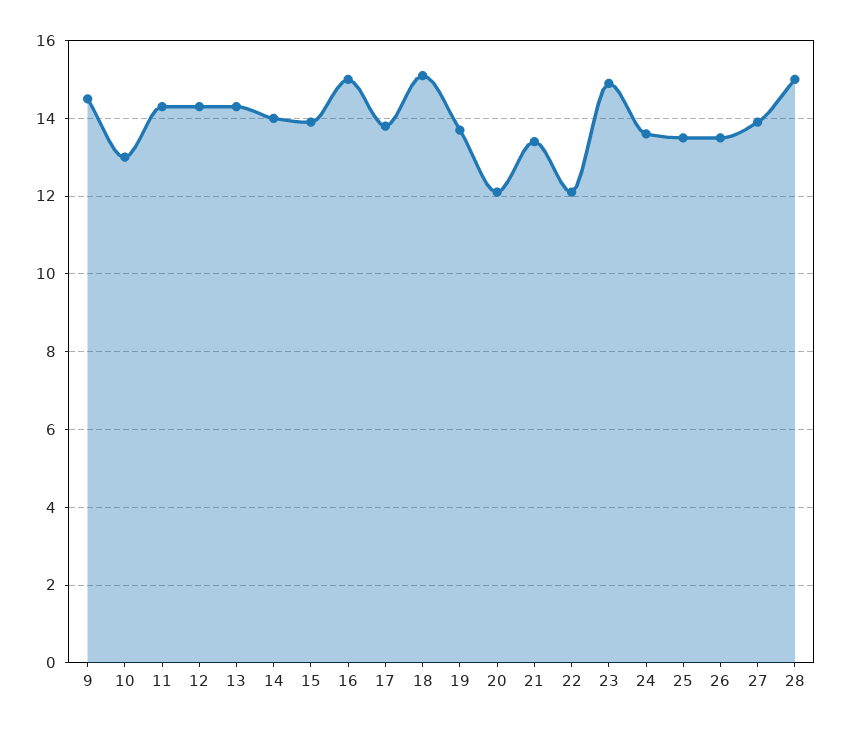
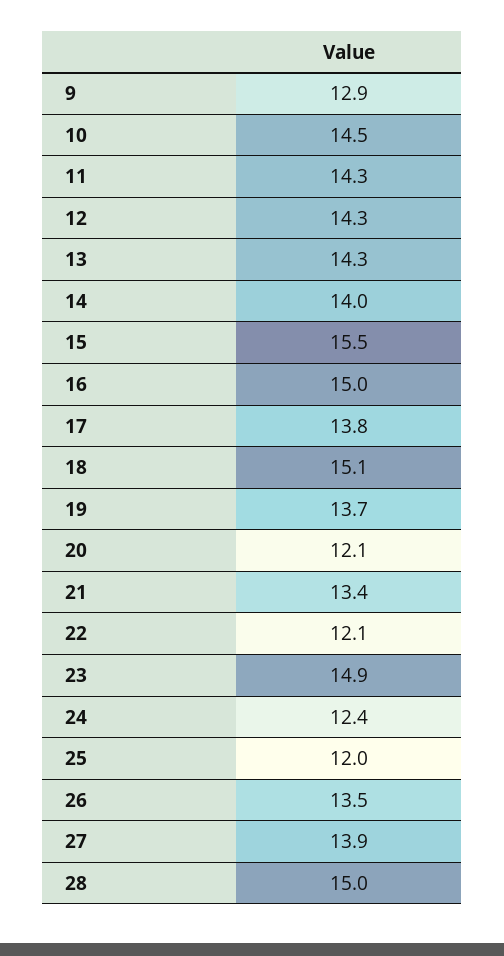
9: 14.5 -> 12.9
10: 13 -> 14.5
15: 14 -> 15.5
24: 13.5 -> 12.4
25: 13.5 -> 12

